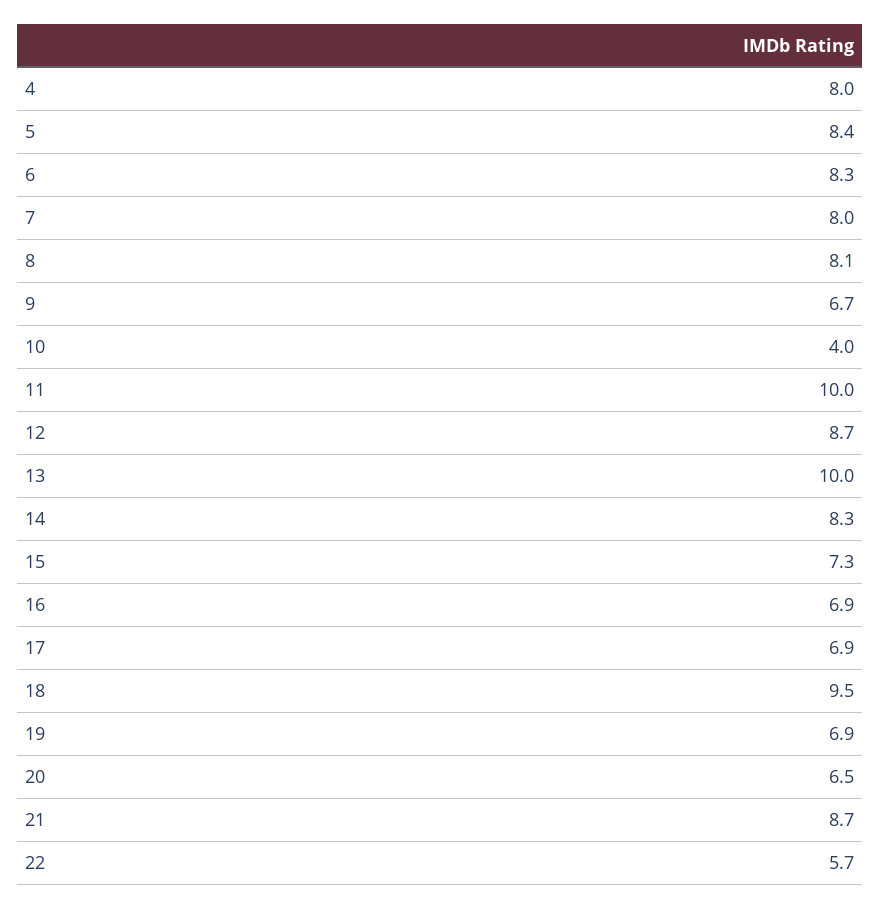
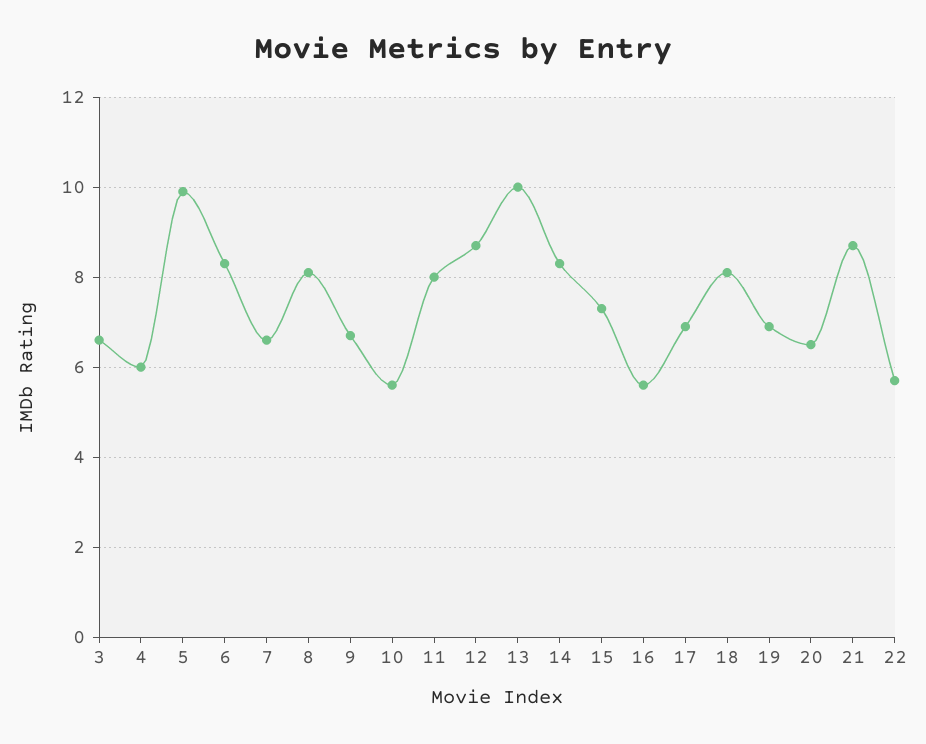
4: 8 -> 6
5: 8.4 -> 10
7: 8 -> 6.5
10: 4 -> 5.5
11: 10 -> 8
16: 6.9 -> 5.5
18: 9.5 -> 8
3: none -> 6.5

